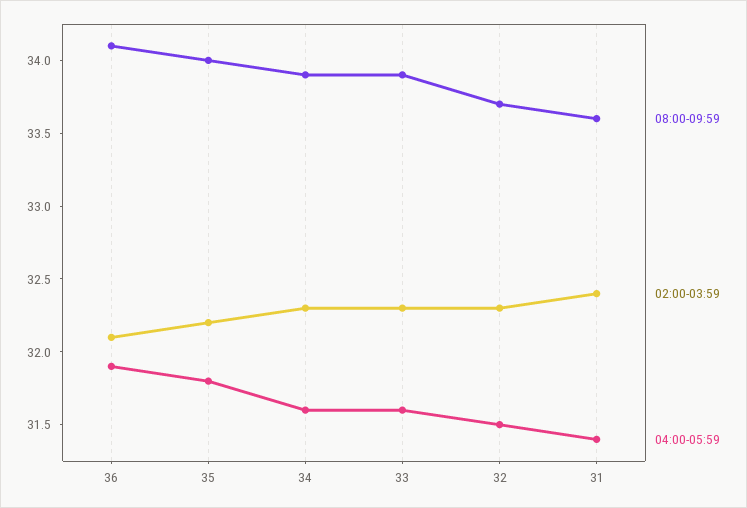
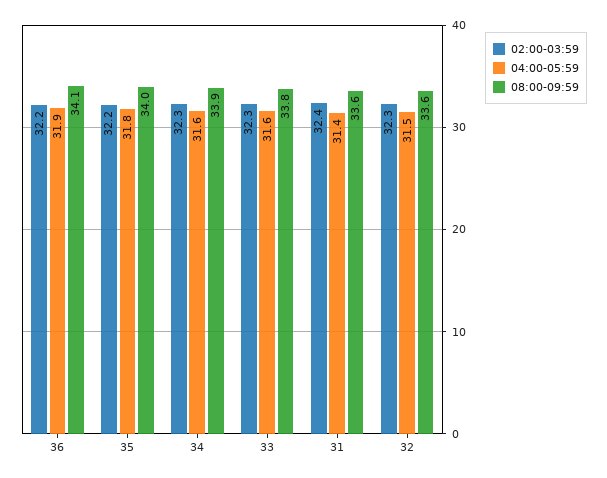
02:00-03:59, 36: 32.1 -> 32.2
08:00-09:59, 33: 33.9 -> 33.8
08:00-09:59, 32: 33.7 -> 33.6

